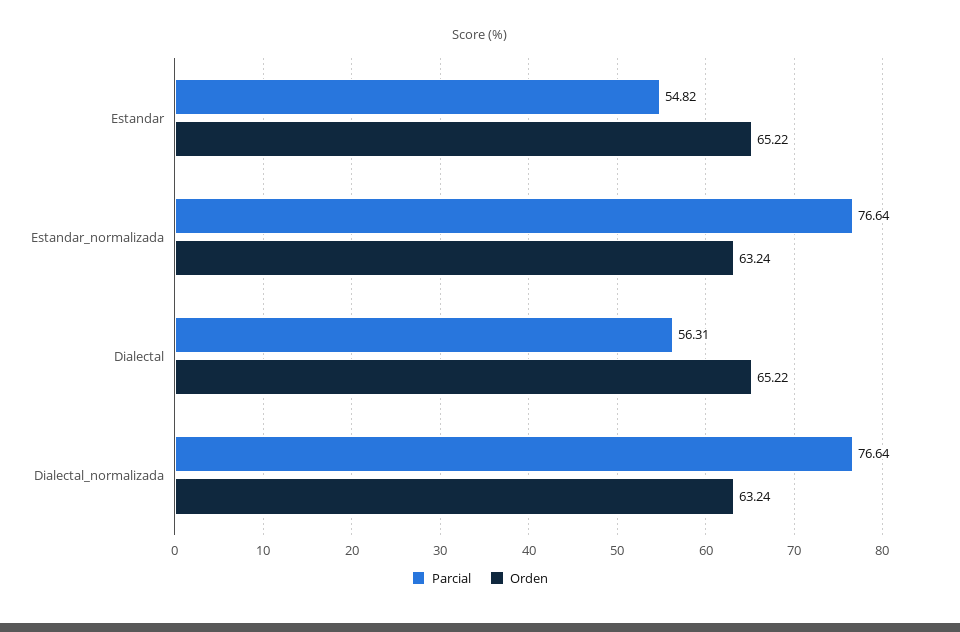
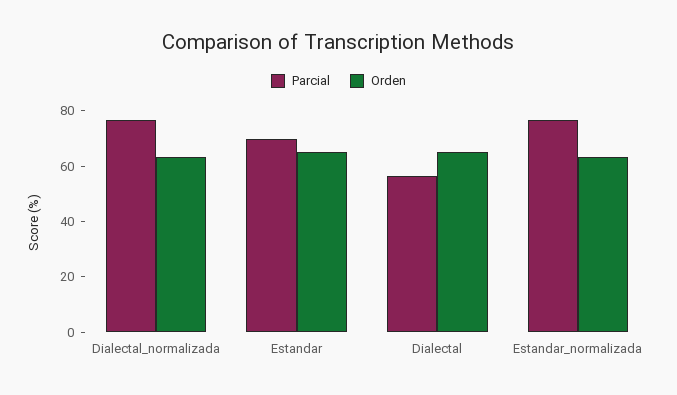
Parcial, Estandar: 54.82 -> 70

